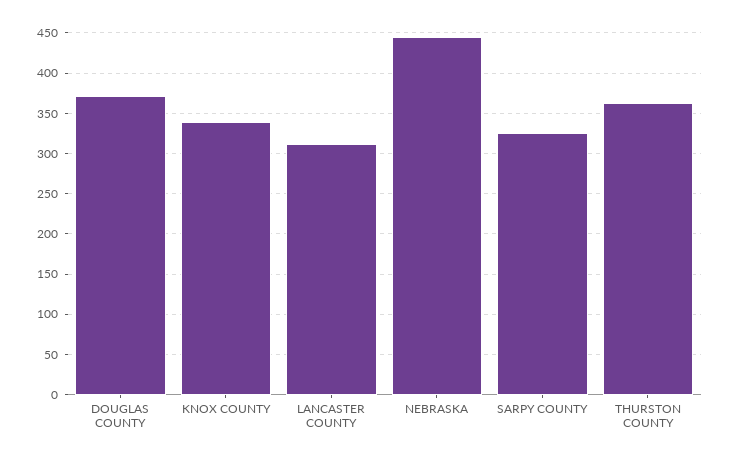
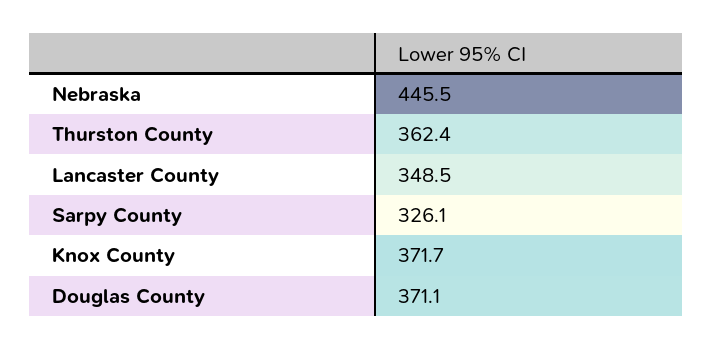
KNOX COUNTY: 340 -> 371.7
LANCASTER COUNTY: 310 -> 348.5

